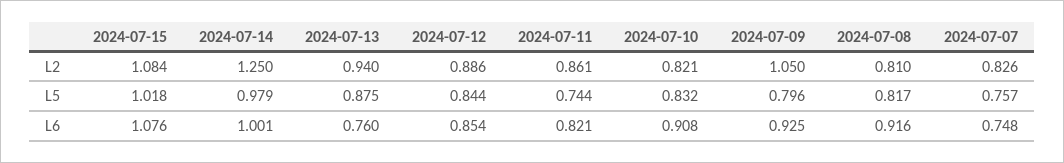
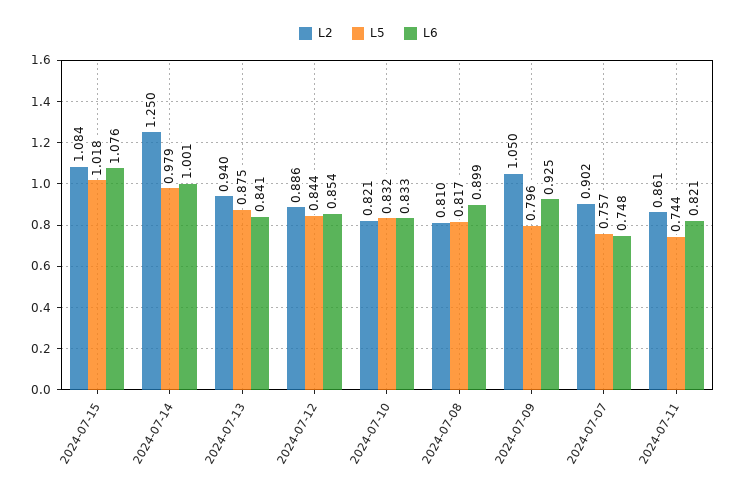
L2, 2024-07-07: 0.826 -> 0.902
L6, 2024-07-13: 0.76 -> 0.841
L6, 2024-07-10: 0.908 -> 0.833
L6, 2024-07-08: 0.916 -> 0.899

